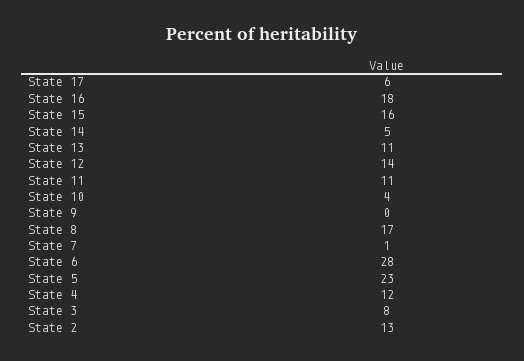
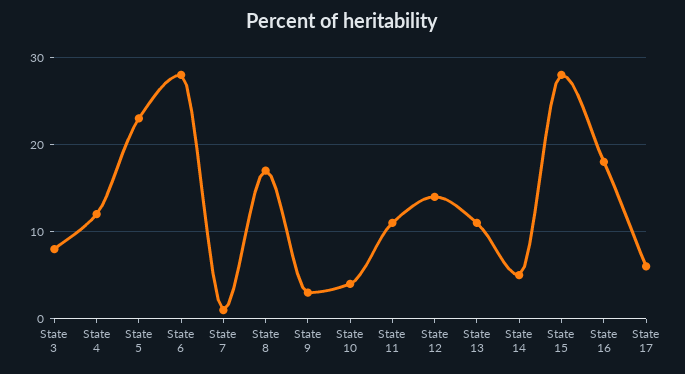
State 15: 16 -> 28
State 9: 0 -> 3
State 2: 13 -> none

